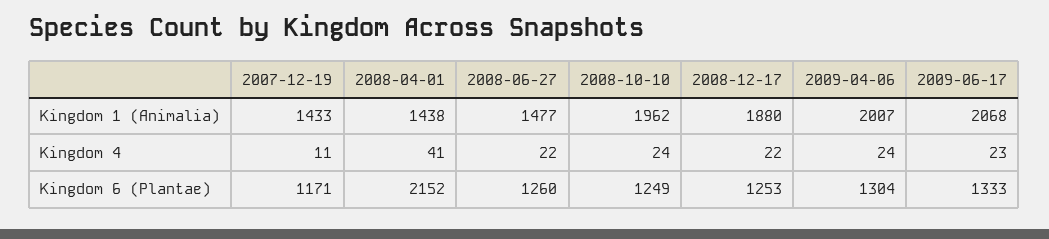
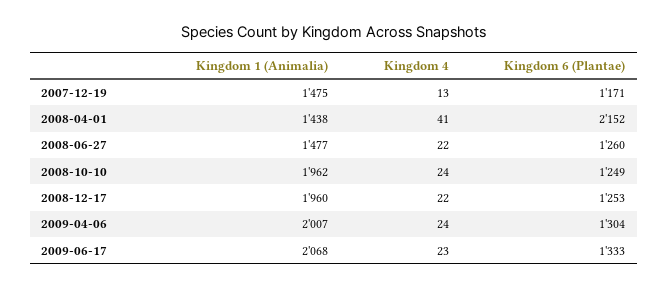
2007-12-19, Kingdom 1 (Animalia): 1433 -> 1475
2008-12-17, Kingdom 1 (Animalia): 1880 -> 1960
2007-12-19, Kingdom 4: 11 -> 13

